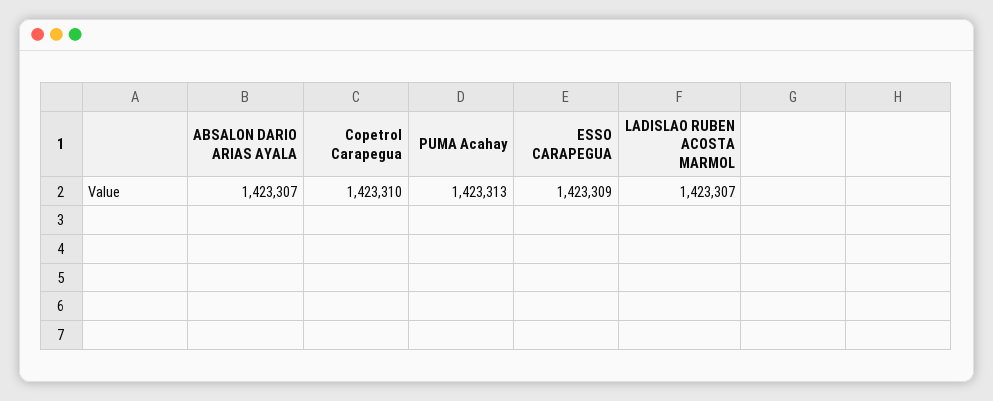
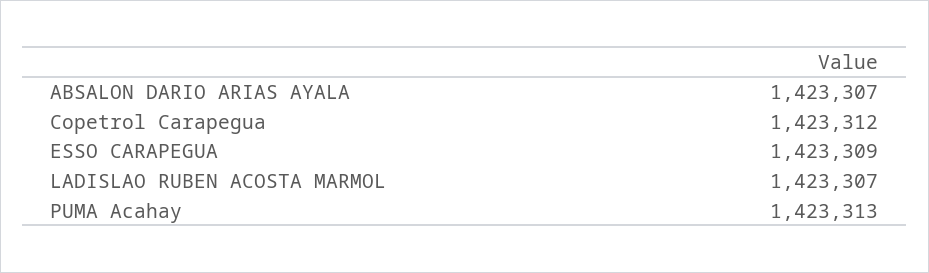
Copetrol Carapegua: 1423310 -> 1423312

